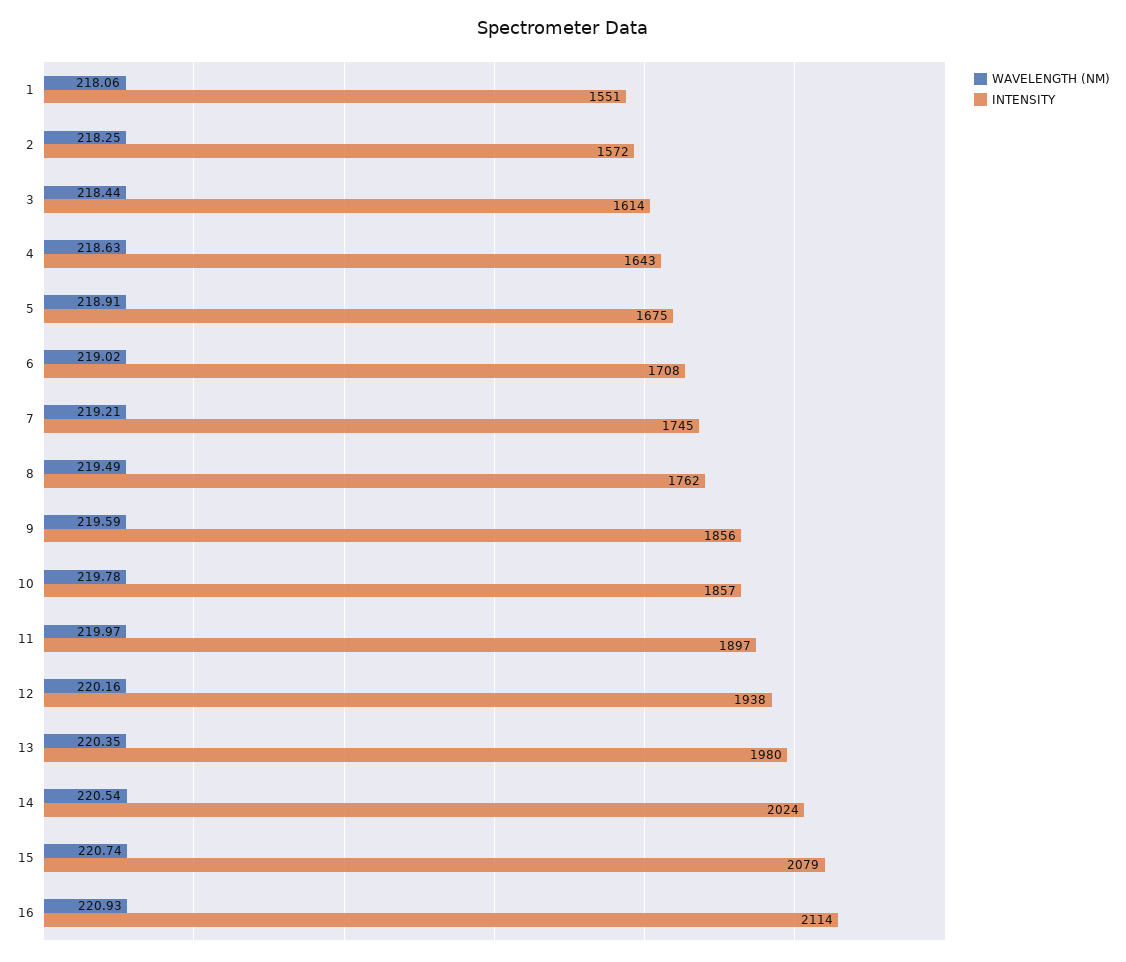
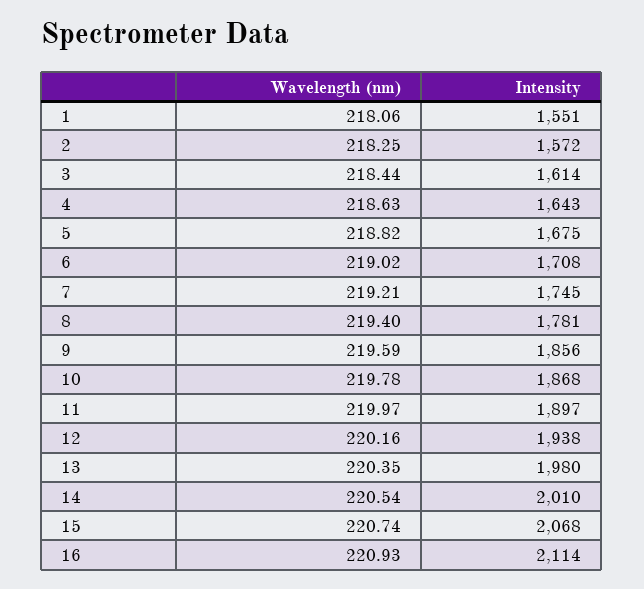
WAVELENGTH (NM), 5: 218.91 -> 218.82
WAVELENGTH (NM), 8: 219.49 -> 219.4
INTENSITY, 8: 1762 -> 1781
INTENSITY, 10: 1857 -> 1868
INTENSITY, 14: 2024 -> 2010
INTENSITY, 15: 2079 -> 2068

